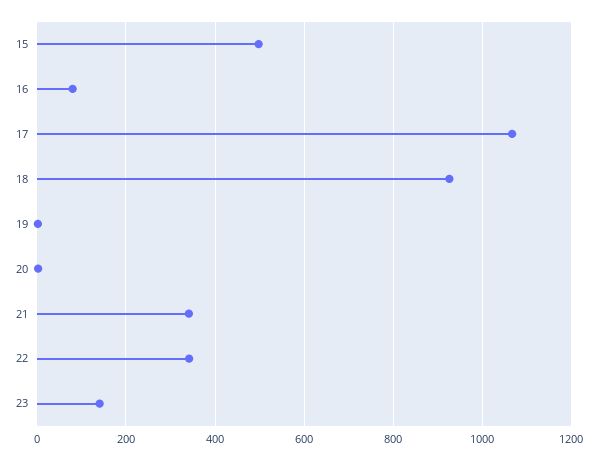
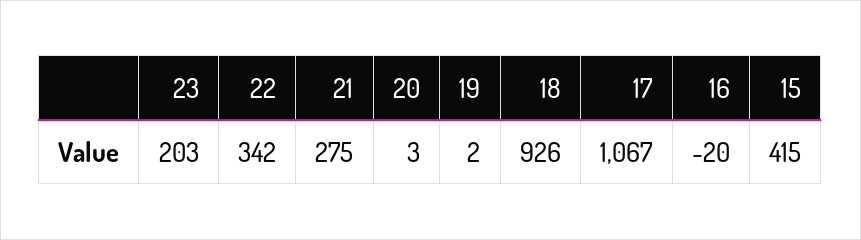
15: 500 -> 415
16: 80 -> -20
21: 340 -> 275
23: 140 -> 203

